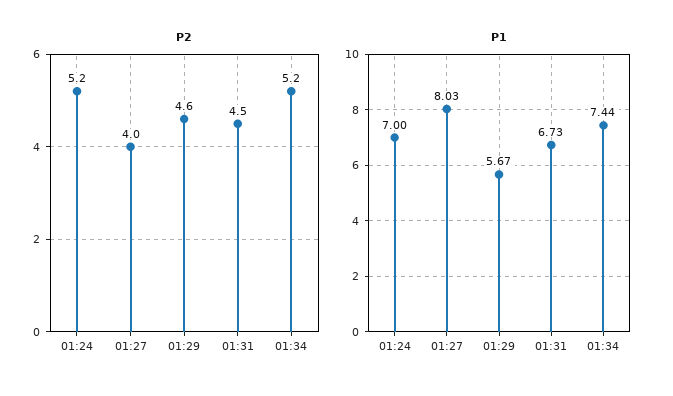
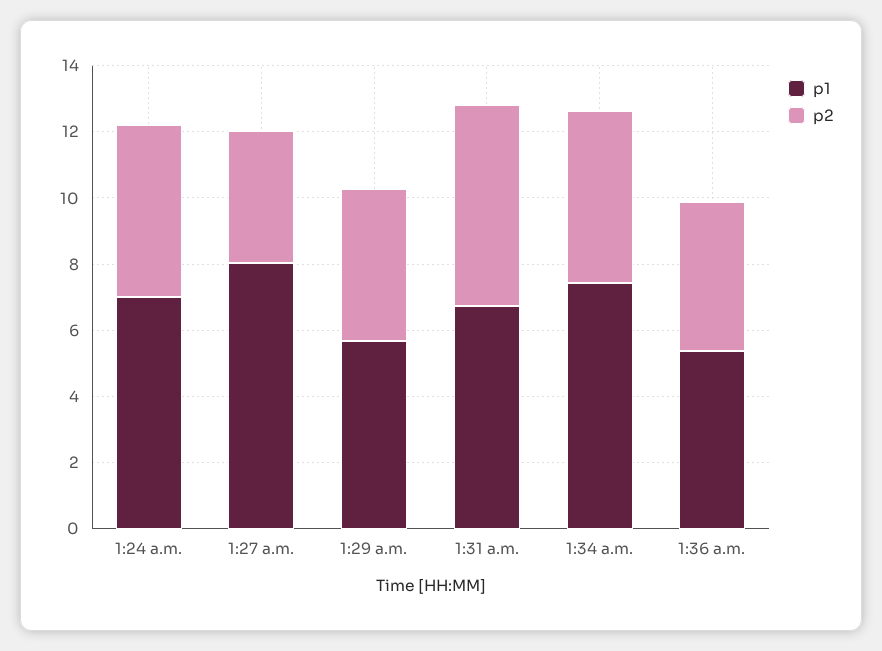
P2, 01:31: 4.5 -> 6
P1, 1:36 a.m.: none -> 5.5
P2, 1:36 a.m.: none -> 4.5

